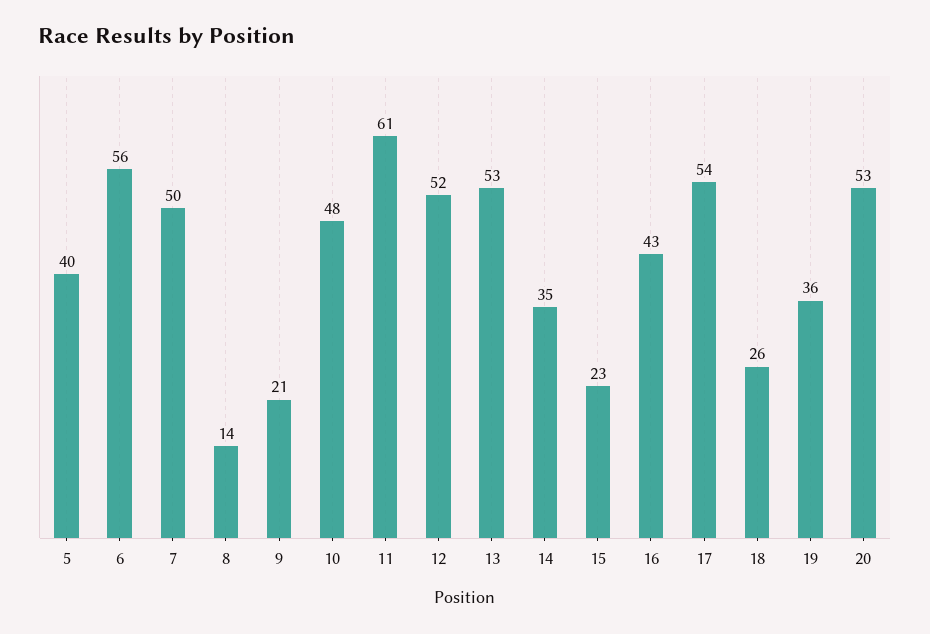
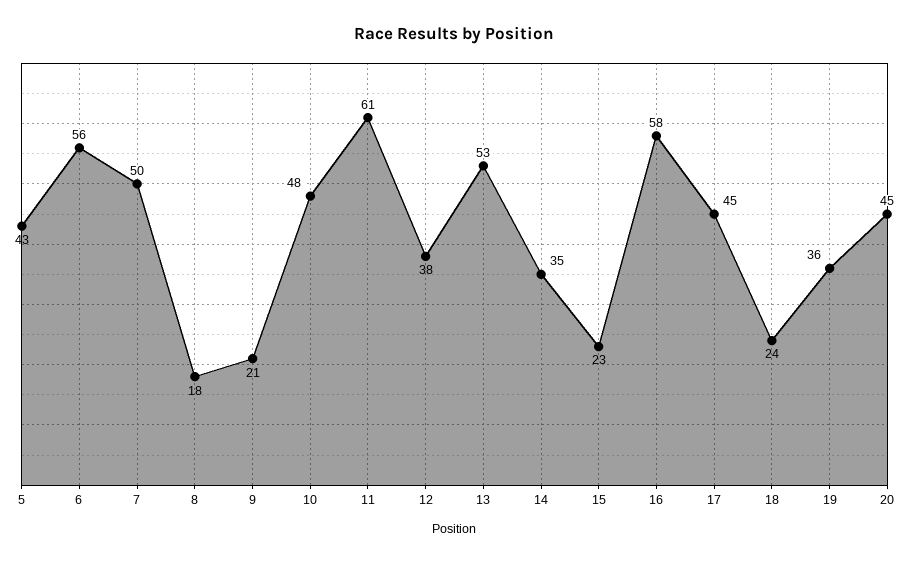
5: 40 -> 43
8: 14 -> 18
12: 52 -> 38
16: 43 -> 58
17: 54 -> 45
18: 26 -> 24
20: 53 -> 45

